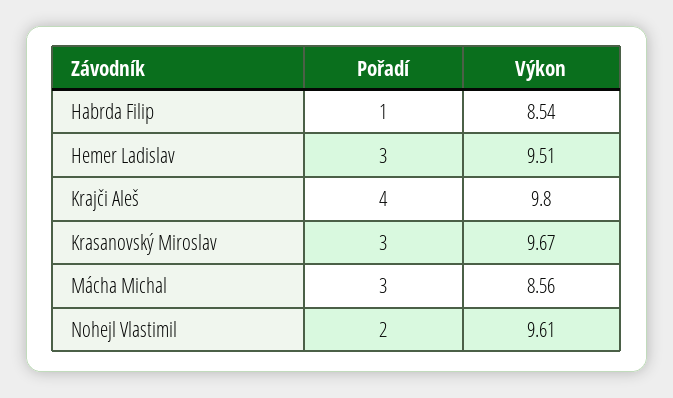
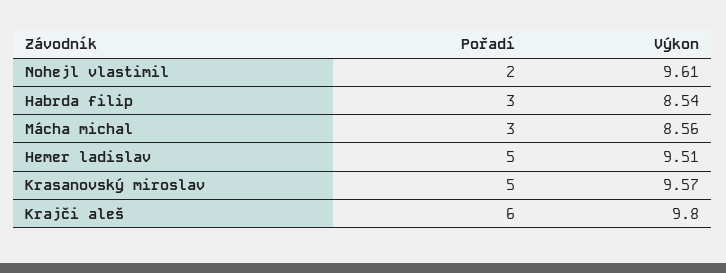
Pořadí, Habrda Filip: 1 -> 3
Pořadí, Hemer Ladislav: 3 -> 5
Pořadí, Krajči Aleš: 4 -> 6
Pořadí, Krasanovský Miroslav: 3 -> 5
Výkon, Krasanovský Miroslav: 9.67 -> 9.57

